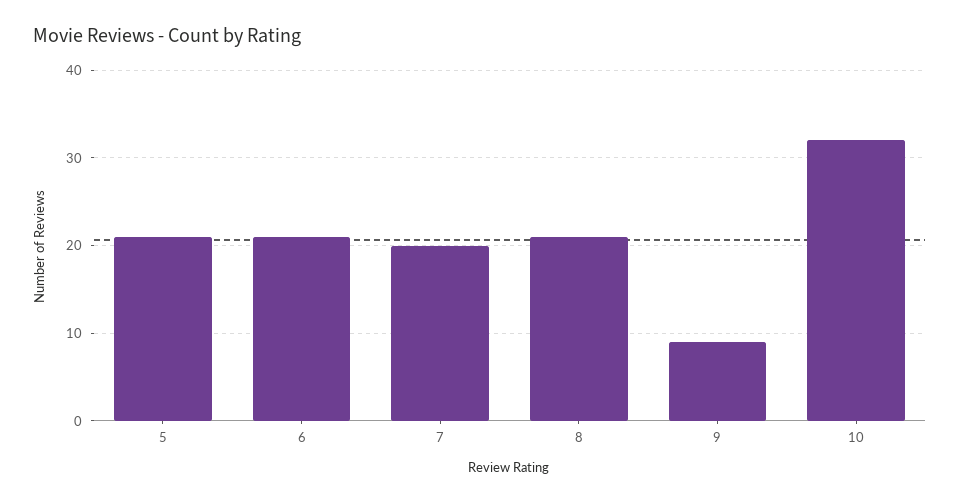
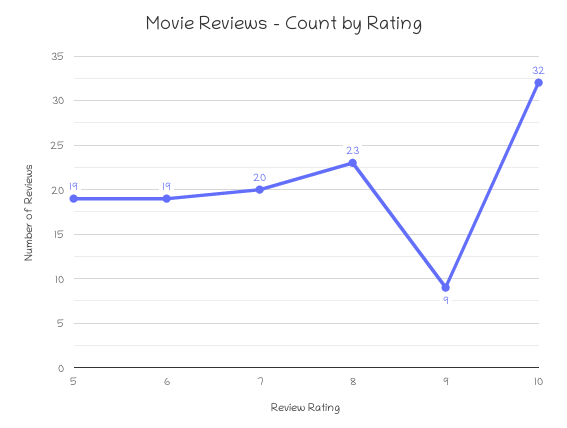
5: 21 -> 19
6: 21 -> 19
8: 21 -> 23

